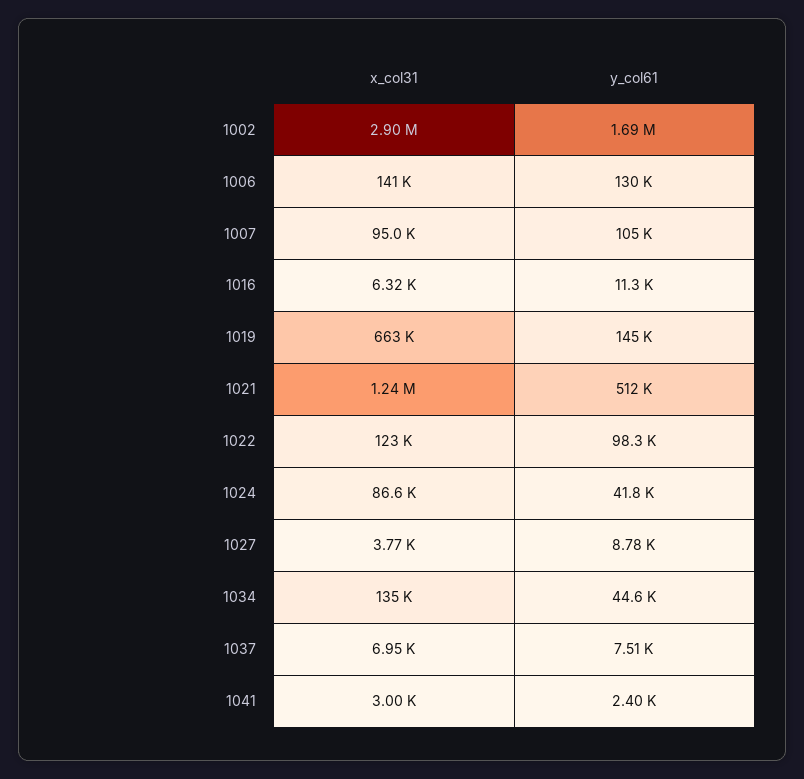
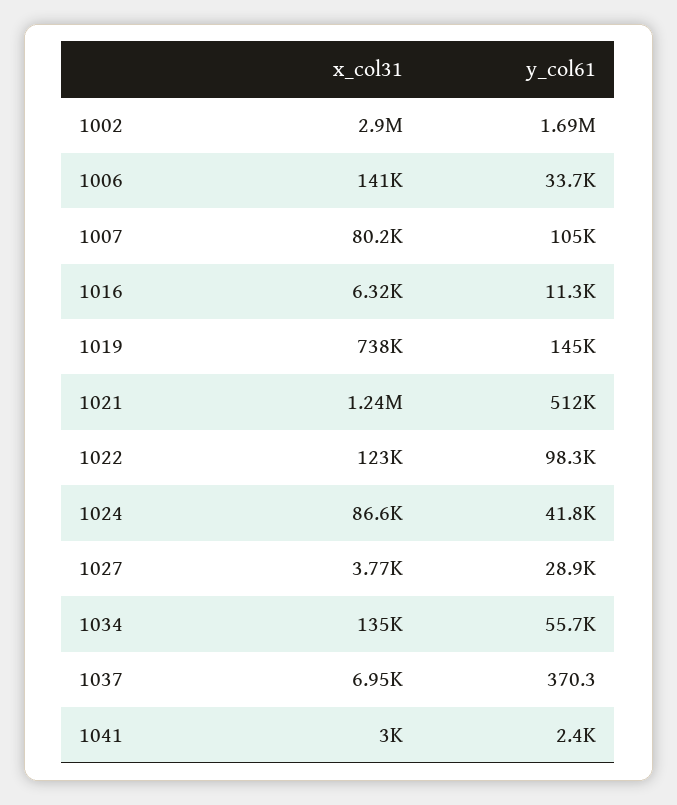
y_col61, 1006: 130000 -> 33700
x_col31, 1007: 95000 -> 80200
x_col31, 1019: 663000 -> 738000
y_col61, 1027: 8780 -> 28900
y_col61, 1034: 44600 -> 55700
y_col61, 1037: 7510 -> 370.3

